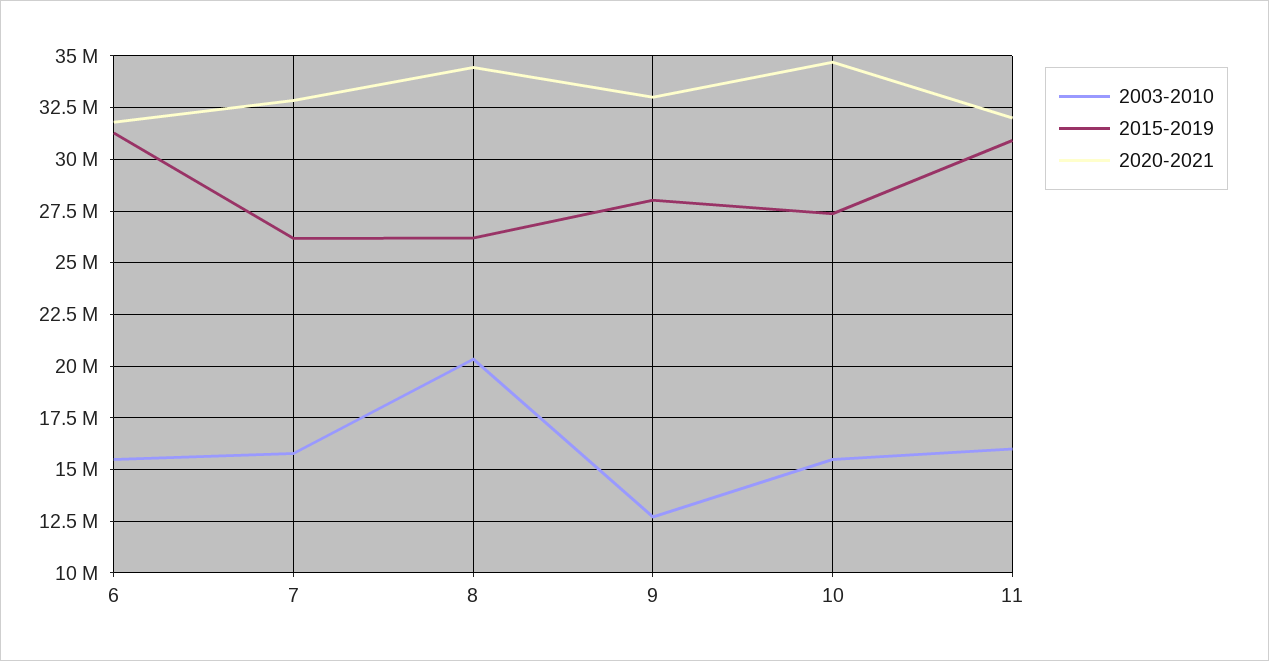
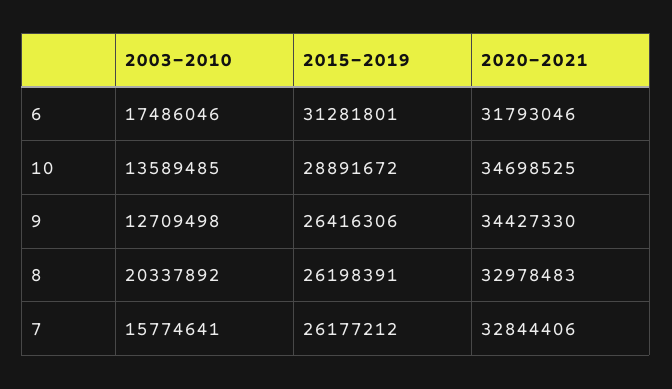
2003-2010, 6: 15500000 -> 17486046
2020-2021, 8: 34500000 -> 32978483
2015-2019, 9: 28000000 -> 26416306
2020-2021, 9: 33000000 -> 34427330
2003-2010, 10: 15500000 -> 13589485
2015-2019, 10: 27500000 -> 28891672
2003-2010, 11: 16000000 -> none
2015-2019, 11: 31000000 -> none
2020-2021, 11: 32000000 -> none

